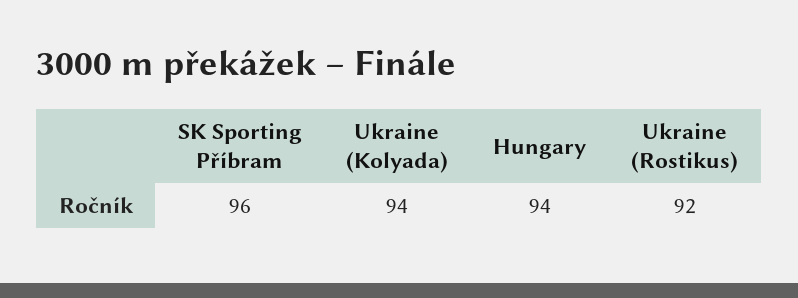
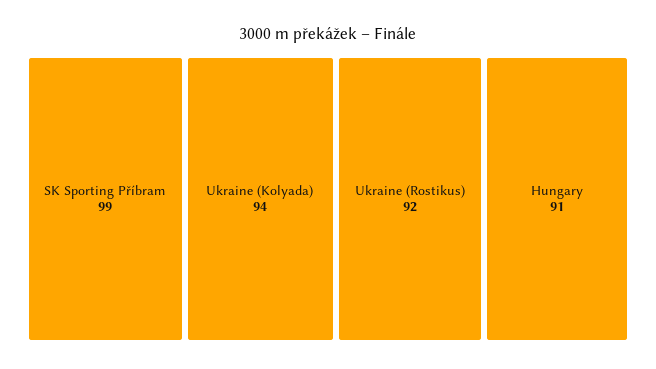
SK Sporting Příbram: 96 -> 99
Hungary: 94 -> 91

